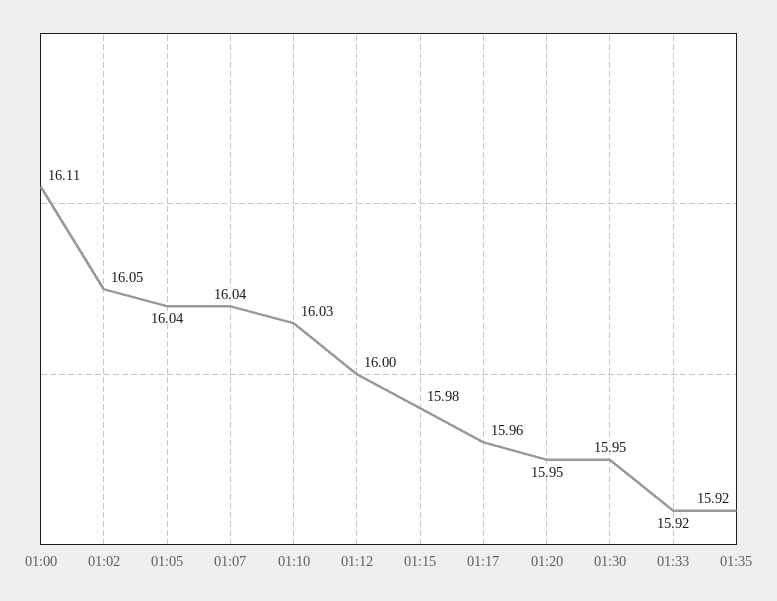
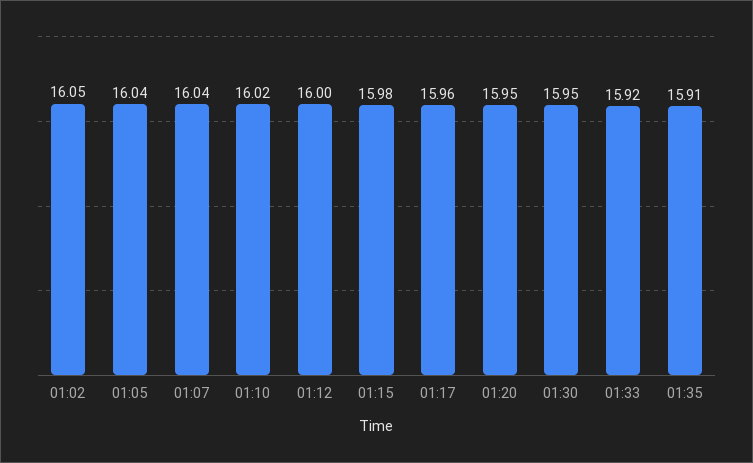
01:00: 16.11 -> none
01:10: 16.03 -> 16.02
01:35: 15.92 -> 15.91

